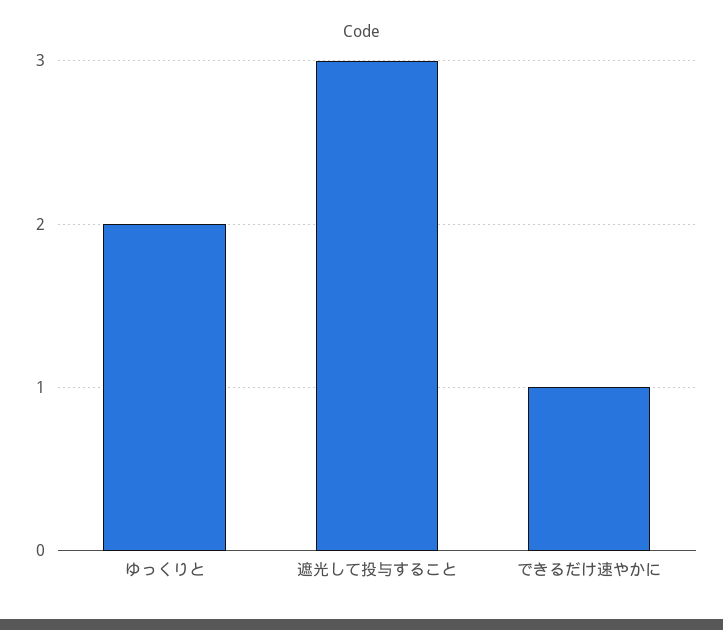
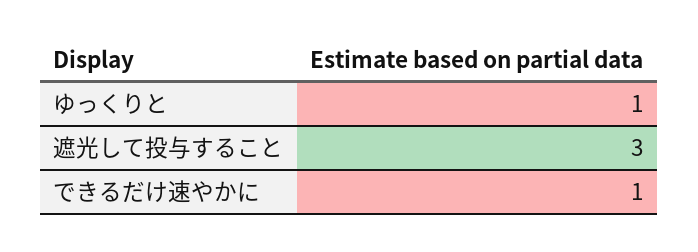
ゆっくりと: 2 -> 1

